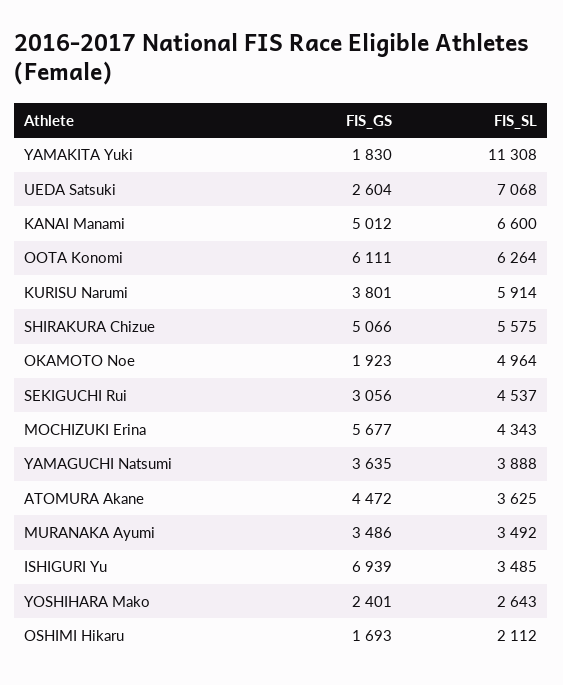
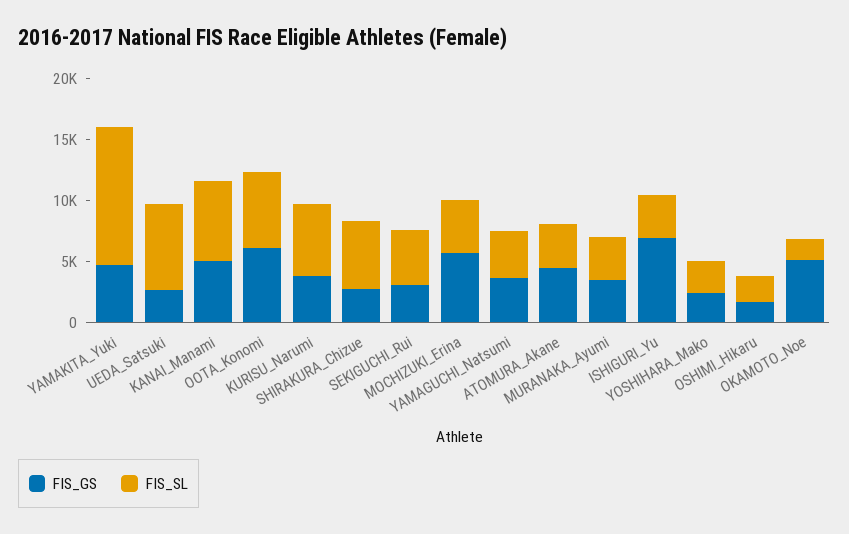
FIS_GS, YAMAKITA Yuki: 1830 -> 5000
FIS_GS, SHIRAKURA Chizue: 5066 -> 3000
FIS_GS, OKAMOTO Noe: 1923 -> 5000
FIS_SL, OKAMOTO Noe: 4964 -> 2000

